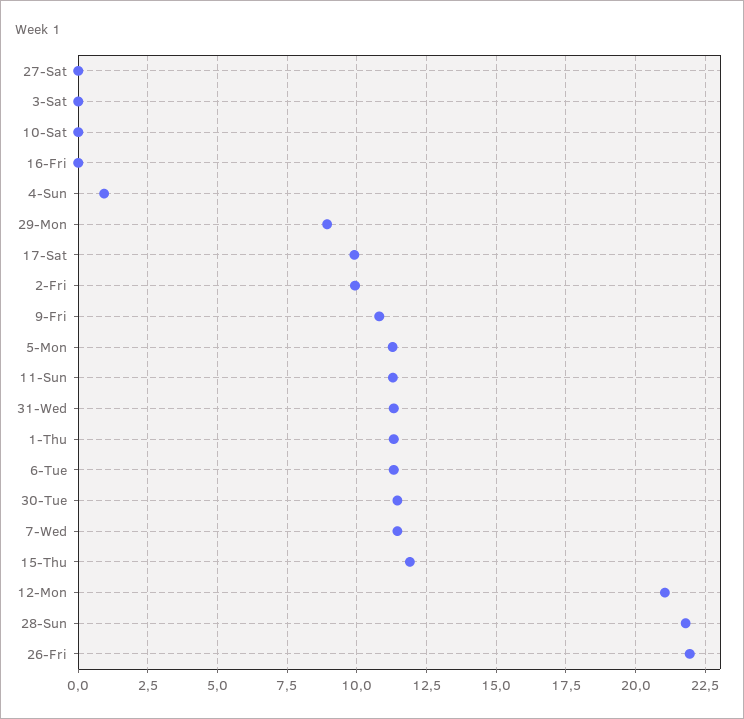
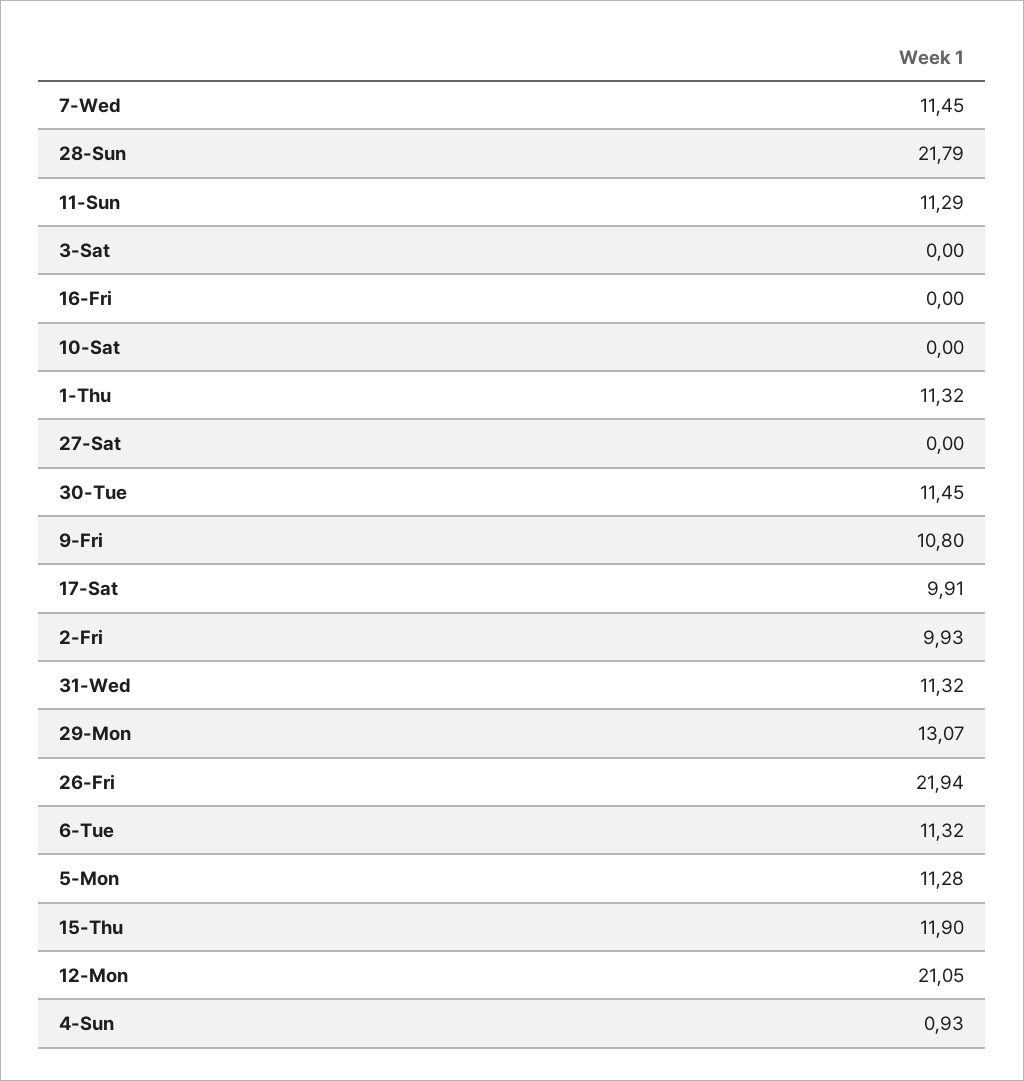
29-Mon: 9 -> 13.07

